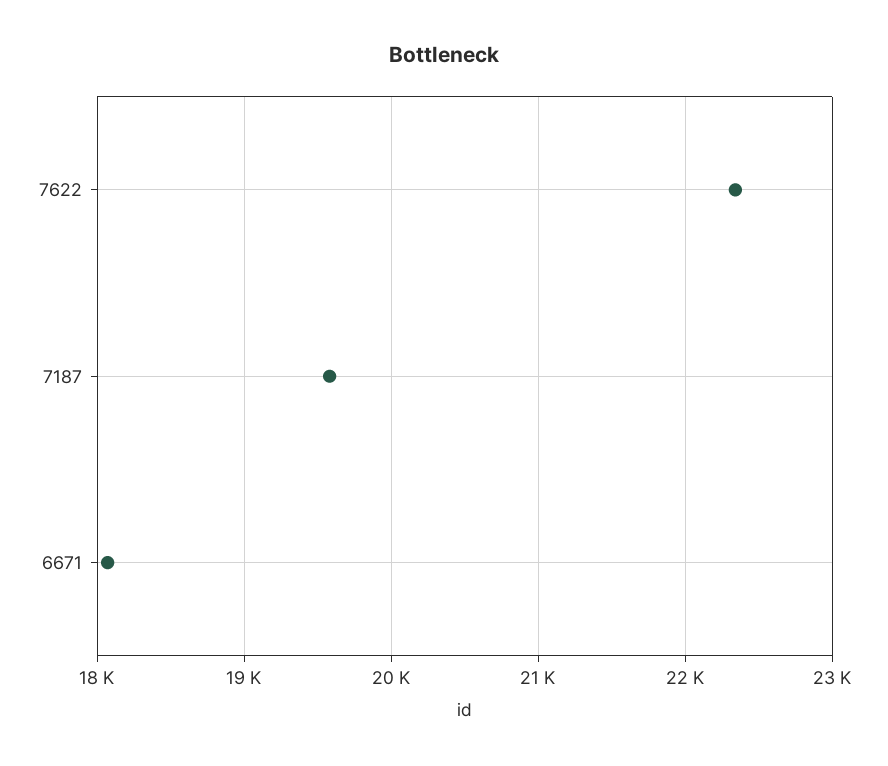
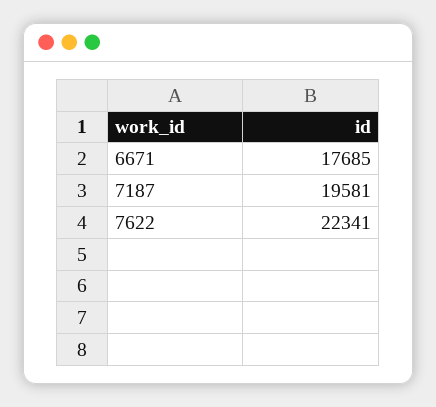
6671: 18100 -> 17685

